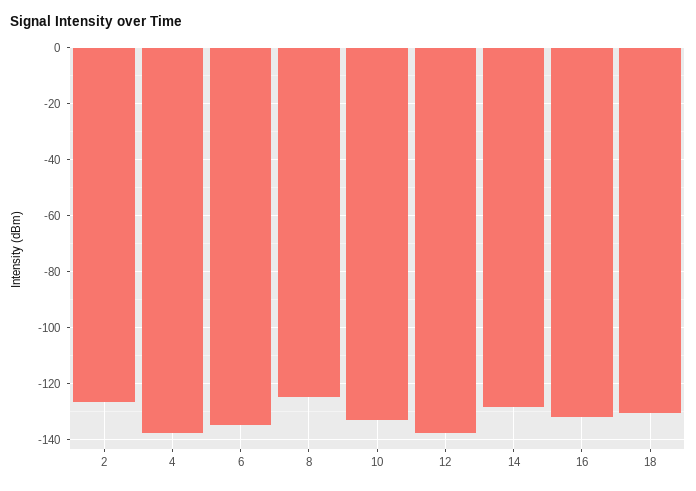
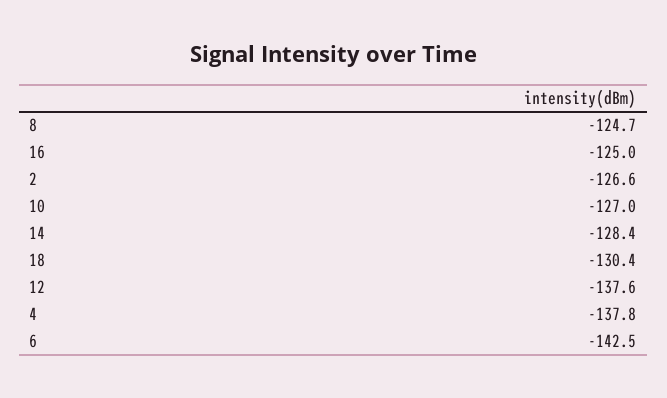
6: -135 -> -142.5
10: -132.5 -> -127
16: -132.5 -> -125

